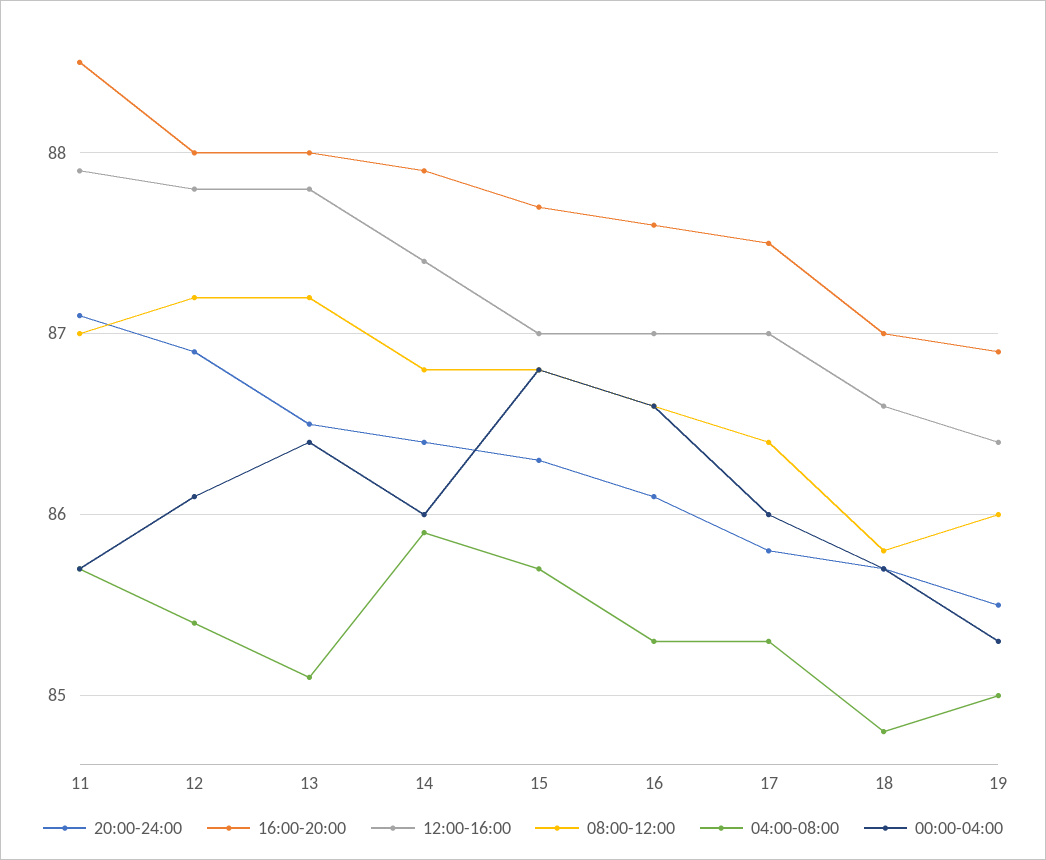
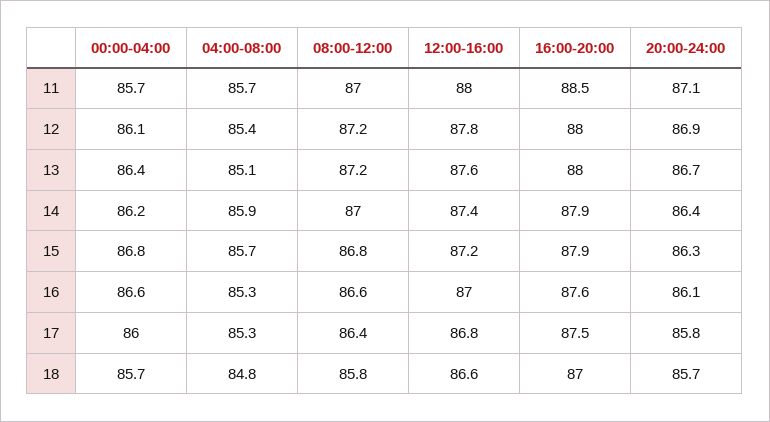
12:00-16:00, 11: 87.9 -> 88
20:00-24:00, 13: 86.5 -> 86.7
12:00-16:00, 13: 87.8 -> 87.6
08:00-12:00, 14: 86.8 -> 87
00:00-04:00, 14: 86 -> 86.2
16:00-20:00, 15: 87.7 -> 87.9
12:00-16:00, 15: 87 -> 87.2
12:00-16:00, 17: 87 -> 86.8
20:00-24:00, 19: 85.5 -> none
16:00-20:00, 19: 86.9 -> none
12:00-16:00, 19: 86.4 -> none
08:00-12:00, 19: 86 -> none
04:00-08:00, 19: 85 -> none
00:00-04:00, 19: 85.3 -> none

